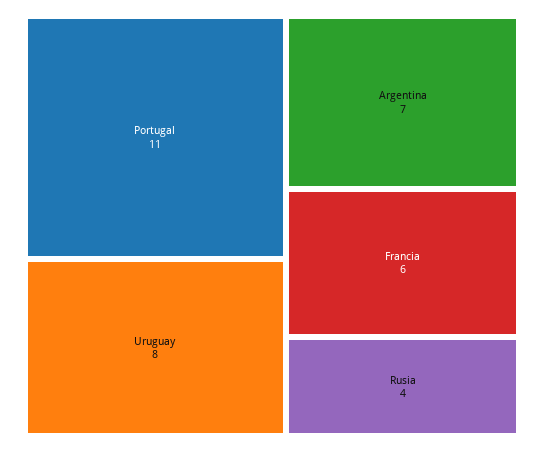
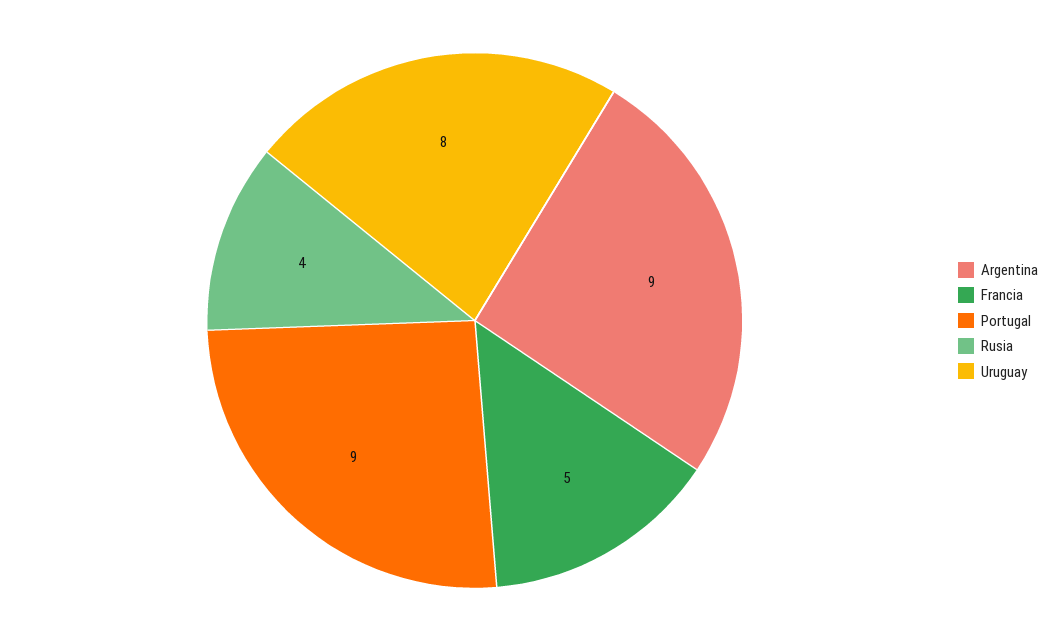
Portugal: 11 -> 9
Argentina: 7 -> 9
Francia: 6 -> 5

